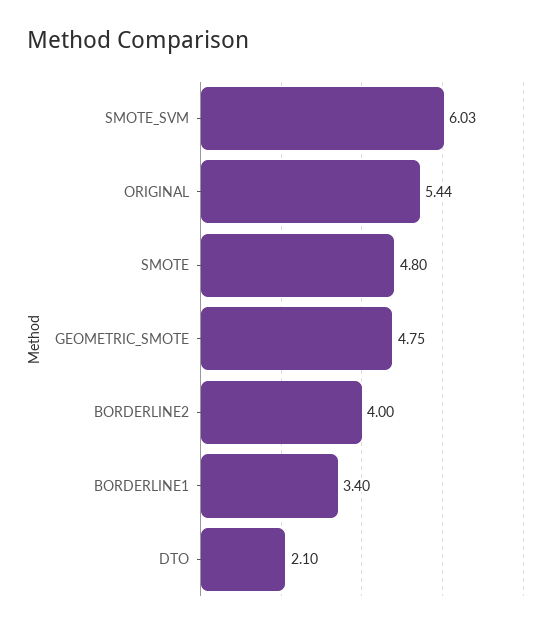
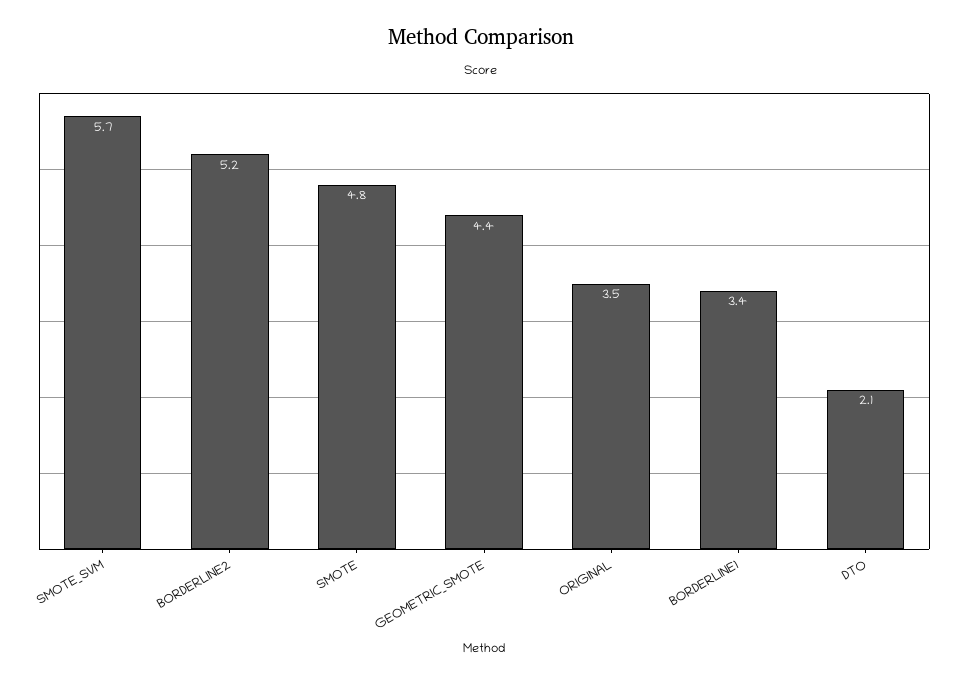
SMOTE_SVM: 6.03 -> 5.7
ORIGINAL: 5.44 -> 3.5
GEOMETRIC_SMOTE: 4.75 -> 4.4
BORDERLINE2: 4 -> 5.2

